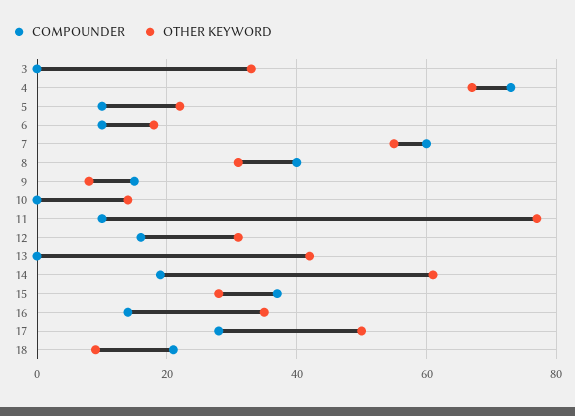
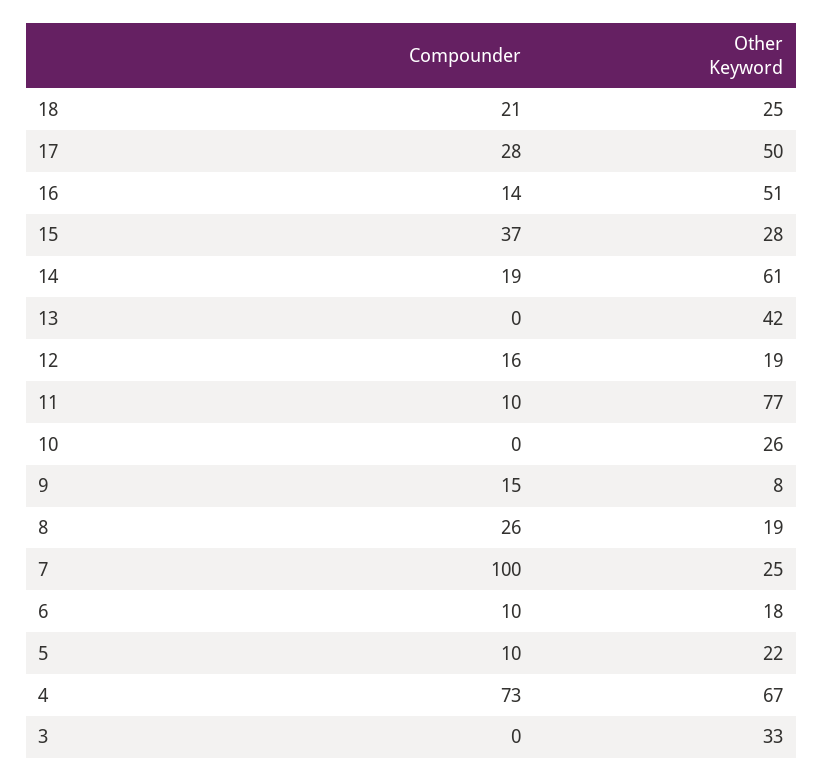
COMPOUNDER, 7: 60 -> 100
OTHER KEYWORD, 7: 55 -> 25
COMPOUNDER, 8: 40 -> 26
OTHER KEYWORD, 8: 30 -> 19
OTHER KEYWORD, 10: 15 -> 26
OTHER KEYWORD, 12: 30 -> 19
OTHER KEYWORD, 16: 35 -> 51
OTHER KEYWORD, 18: 10 -> 25

